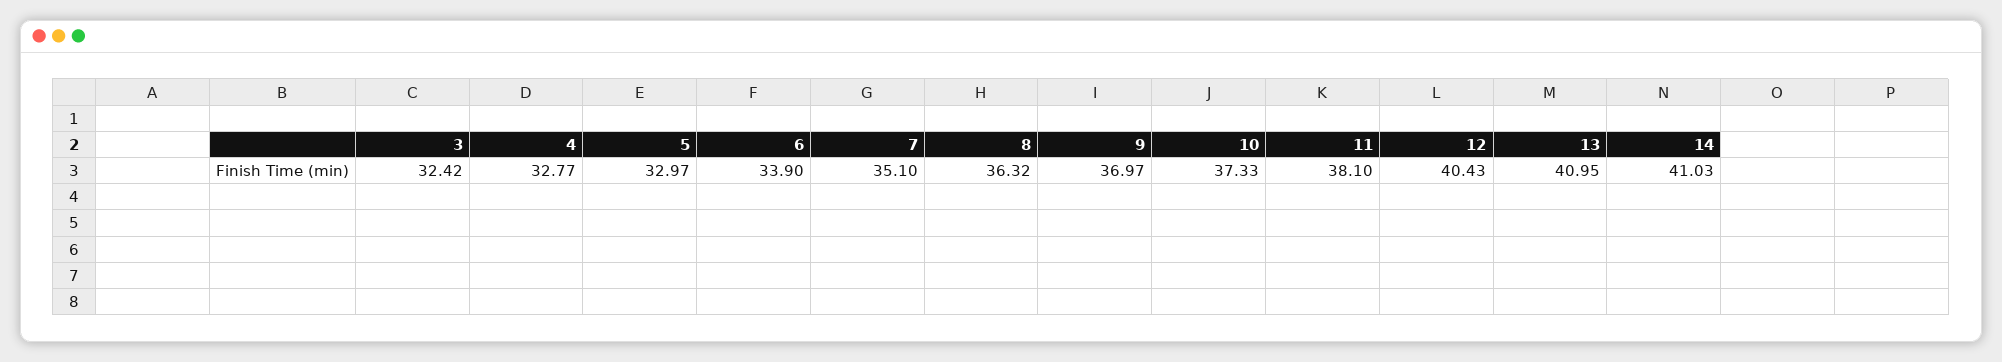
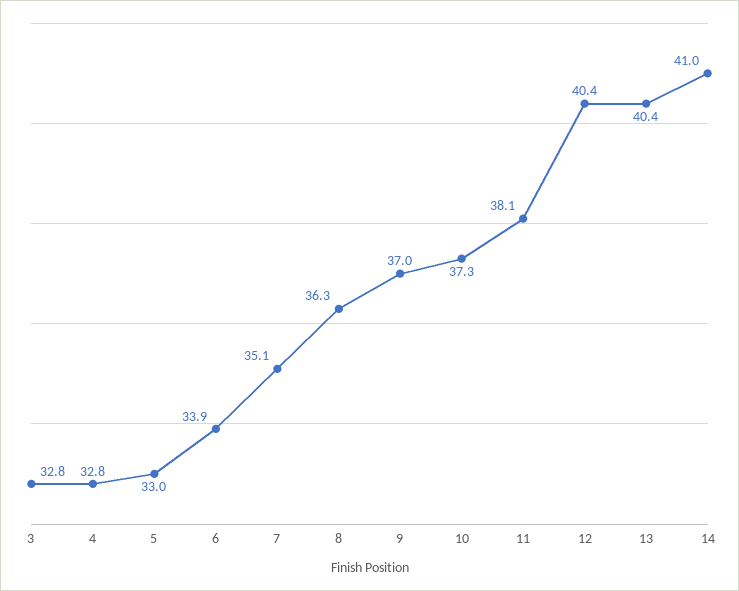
3: 32.42 -> 32.8
13: 40.95 -> 40.4

